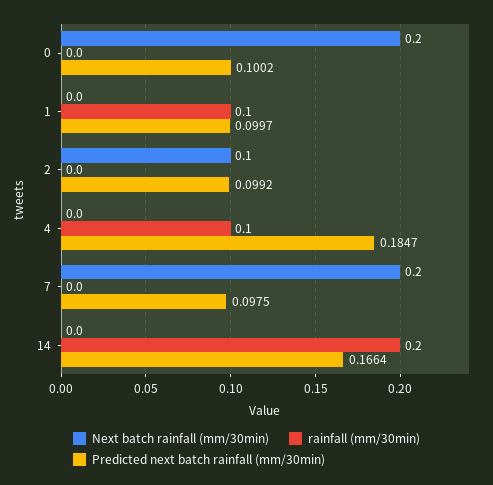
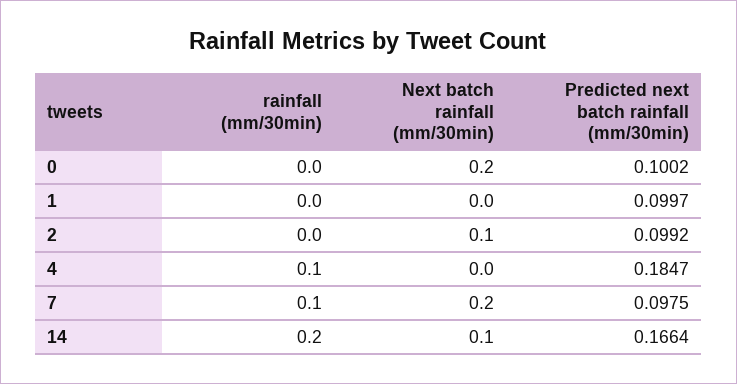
rainfall (mm/30min), 1: 0.1 -> 0
rainfall (mm/30min), 7: 0 -> 0.1
Next batch rainfall (mm/30min), 14: 0 -> 0.1

